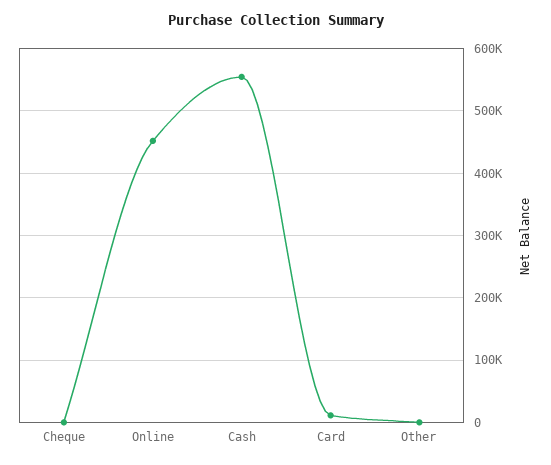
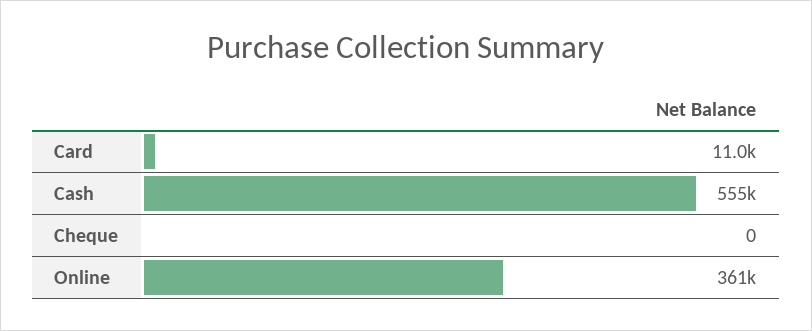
Online: 450000 -> 361000
Other: 0 -> none

